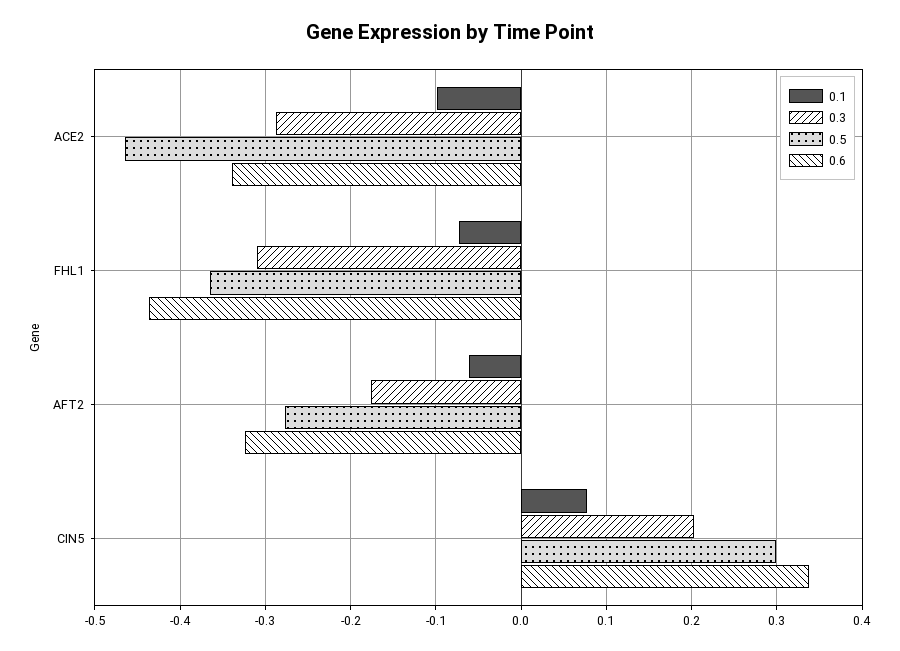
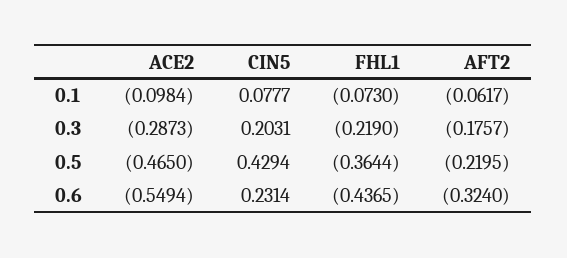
0.6, ACE2: -0.34 -> -0.5494
0.3, FHL1: -0.31 -> -0.219
0.5, AFT2: -0.28 -> -0.2195
0.5, CIN5: 0.3 -> 0.4294
0.6, CIN5: 0.34 -> 0.2314

